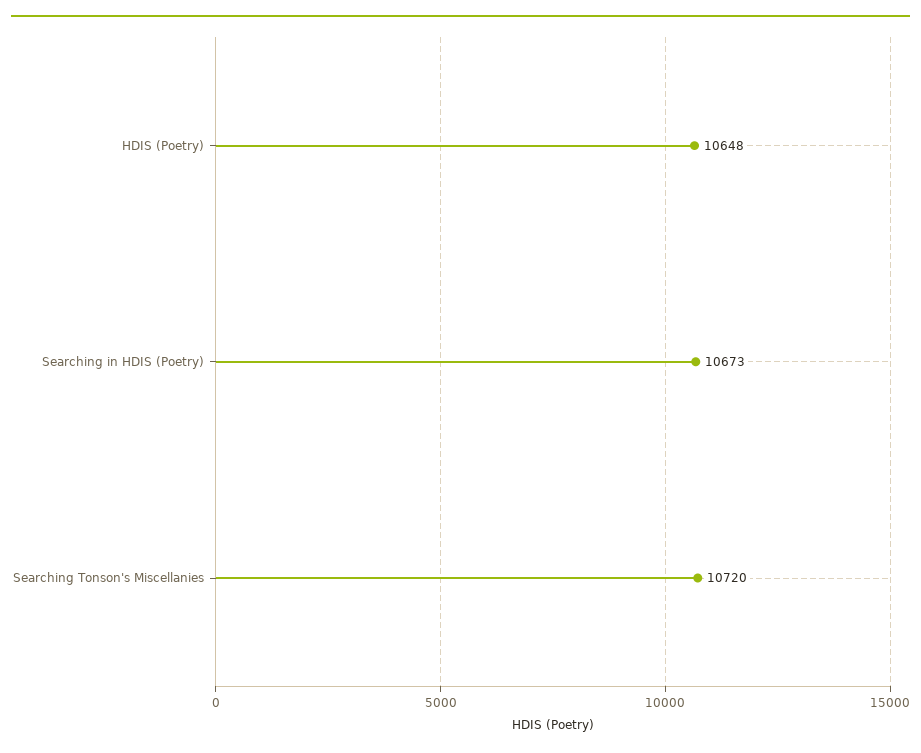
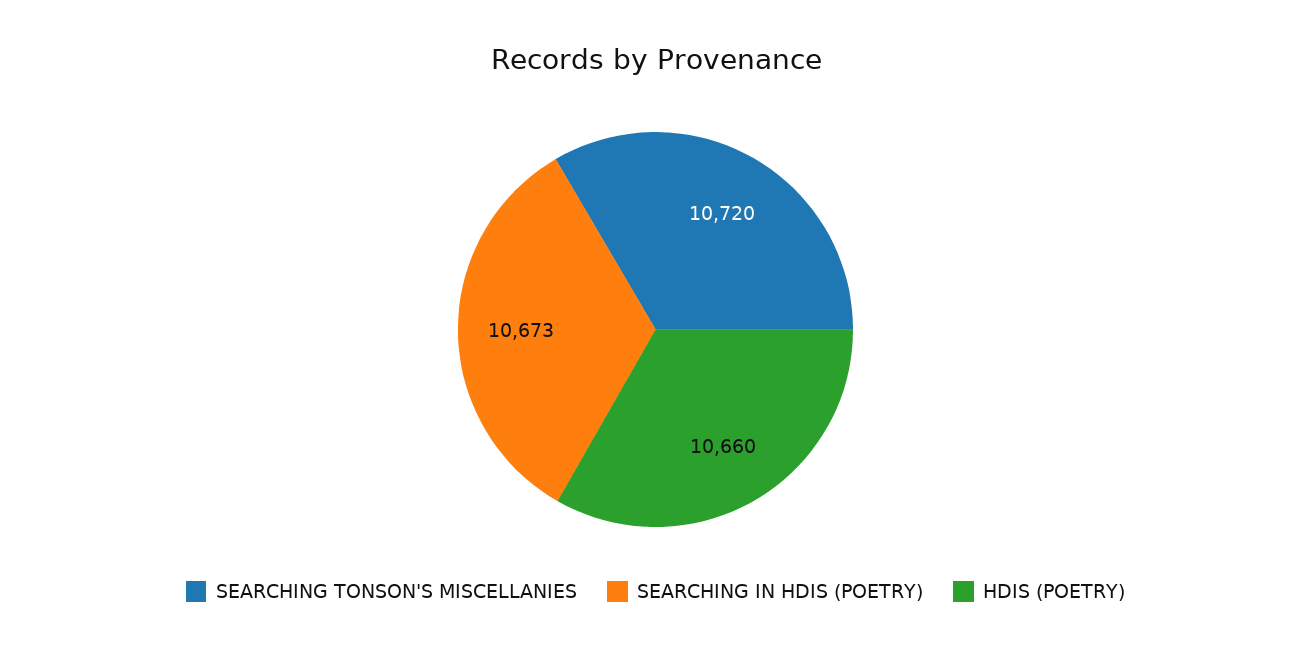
HDIS (Poetry): 10648 -> 10660

